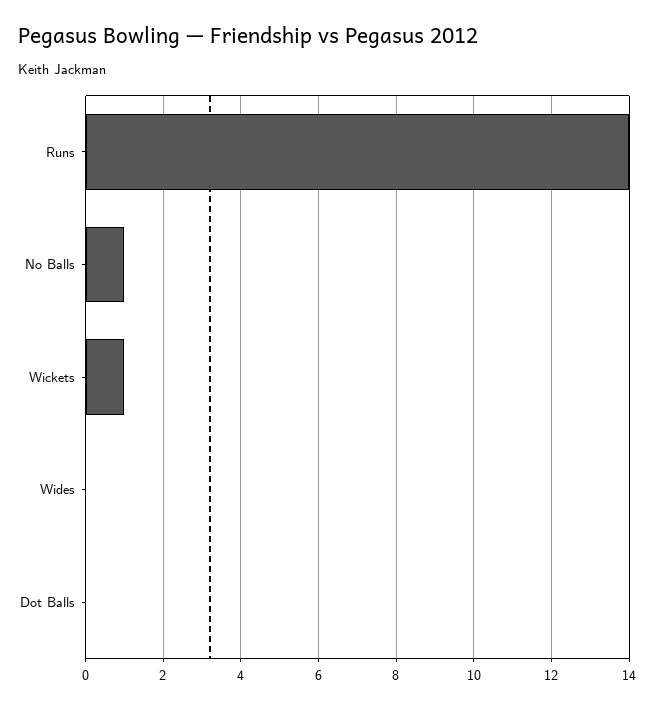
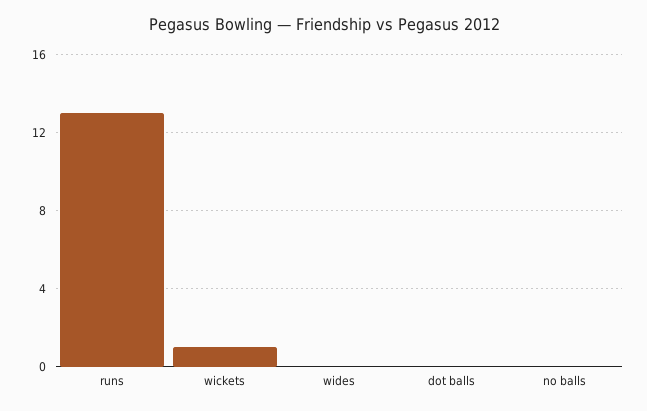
Runs: 14 -> 13
No Balls: 1 -> 0

